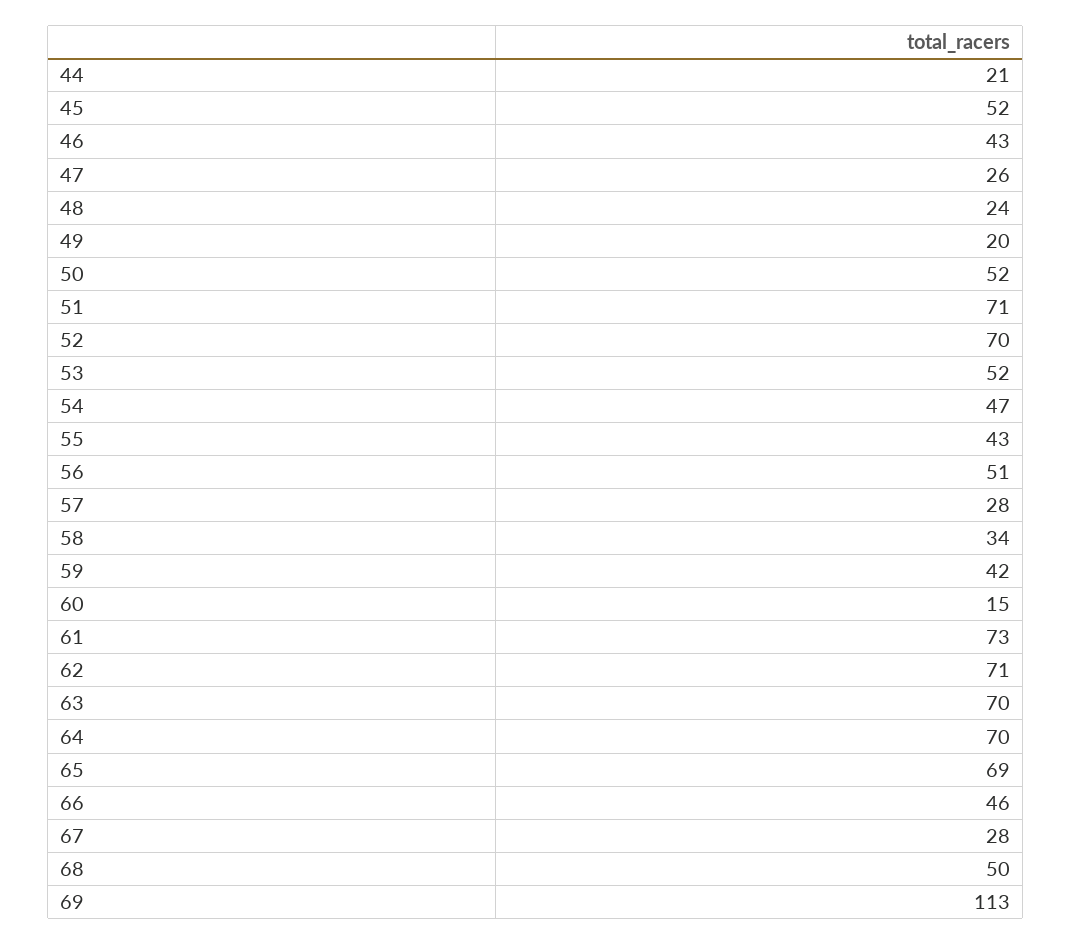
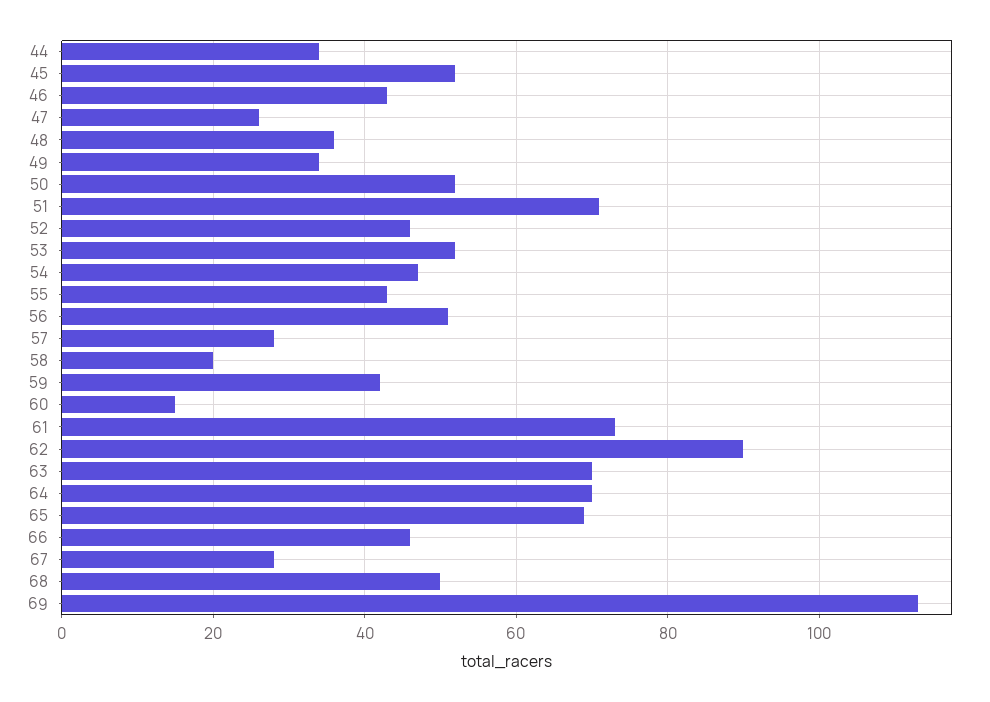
44: 21 -> 35
48: 24 -> 35
49: 20 -> 35
52: 70 -> 45
58: 34 -> 20
62: 71 -> 90

